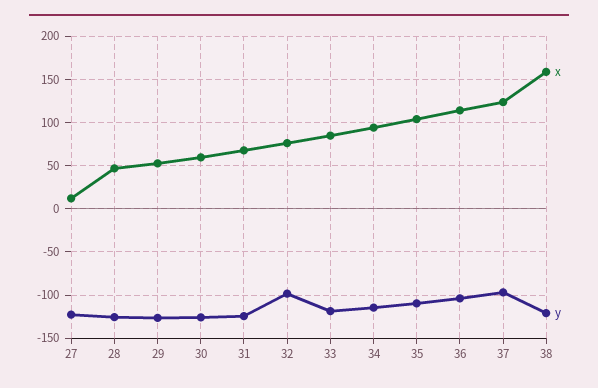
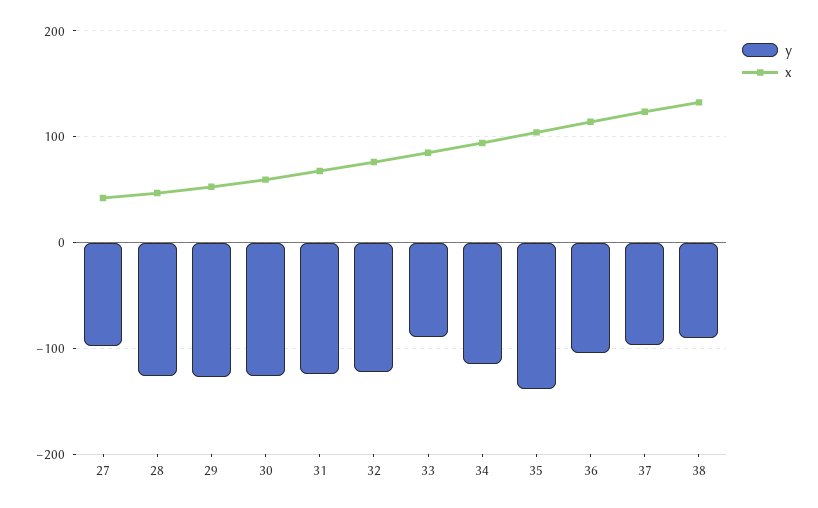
x, 27: 10 -> 40
y, 27: -120 -> -100
y, 32: -100 -> -120
y, 33: -120 -> -90
y, 35: -110 -> -140
x, 38: 160 -> 130
y, 38: -120 -> -90

